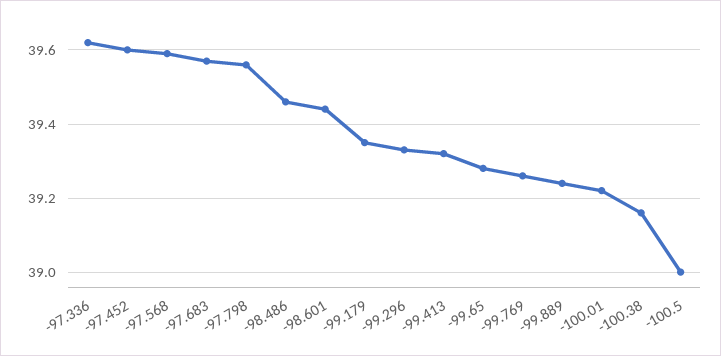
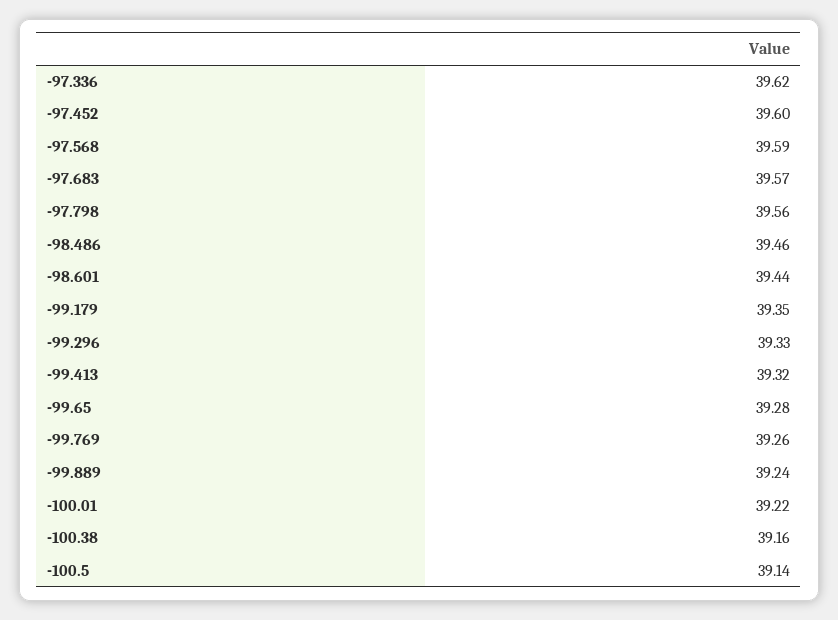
-100.5: 39 -> 39.14

